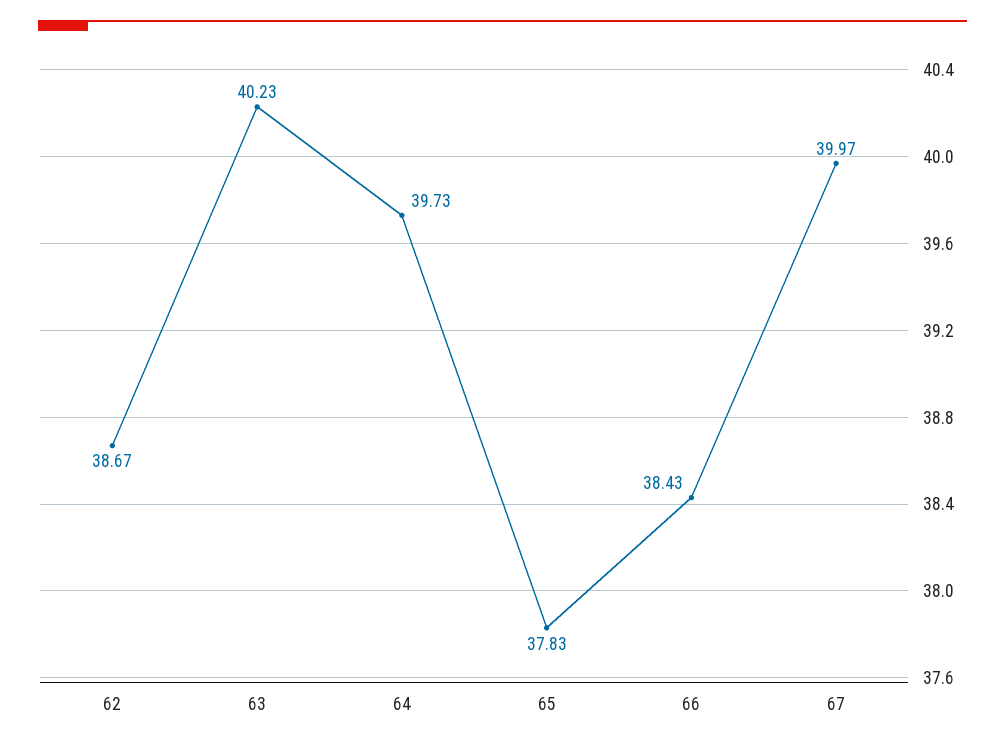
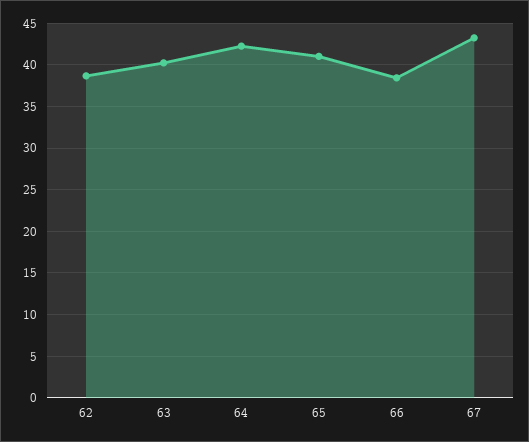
64: 39.73 -> 42
65: 37.83 -> 41
67: 39.97 -> 43

